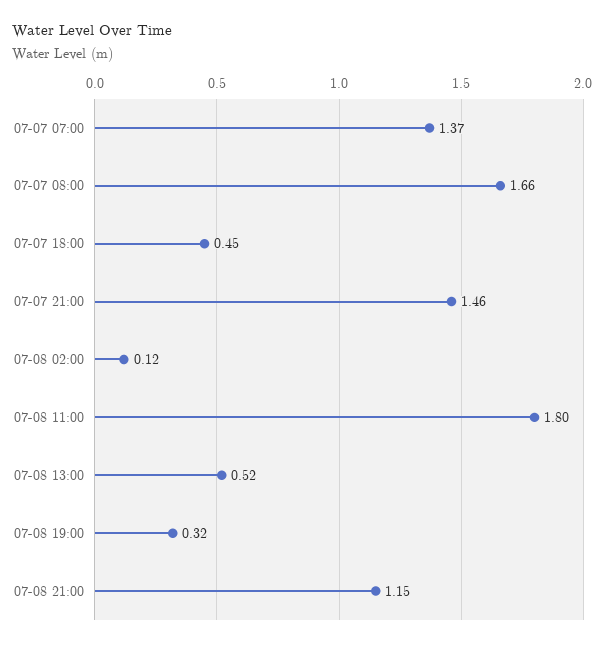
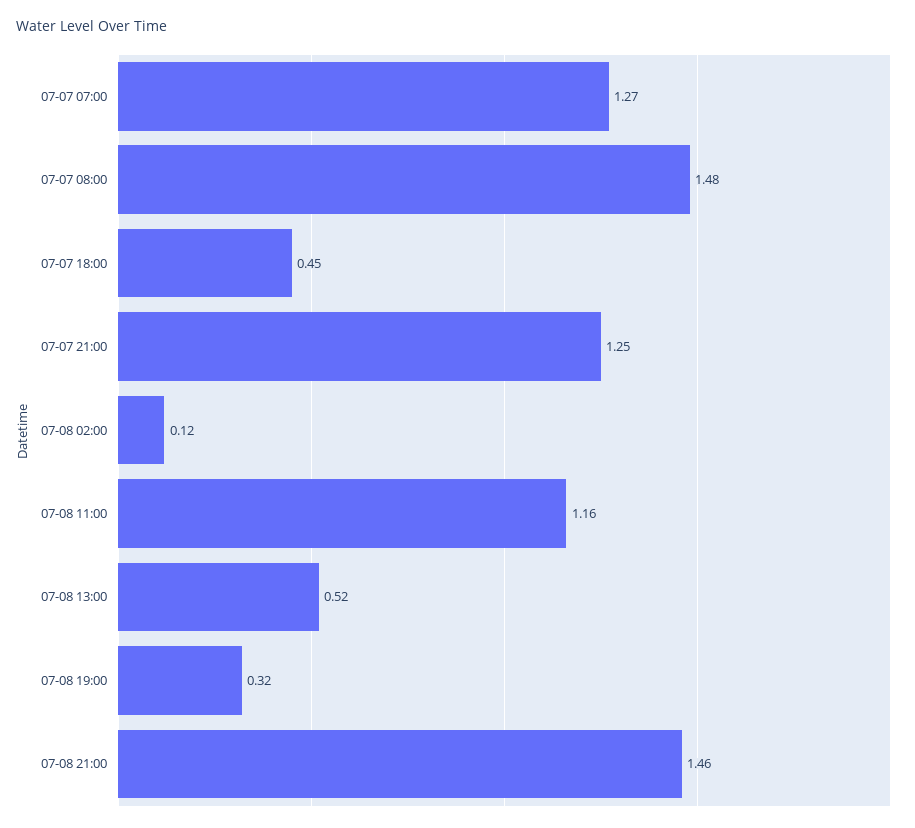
07-07 07:00: 1.37 -> 1.27
07-07 08:00: 1.66 -> 1.48
07-07 21:00: 1.46 -> 1.25
07-08 11:00: 1.8 -> 1.16
07-08 21:00: 1.15 -> 1.46

